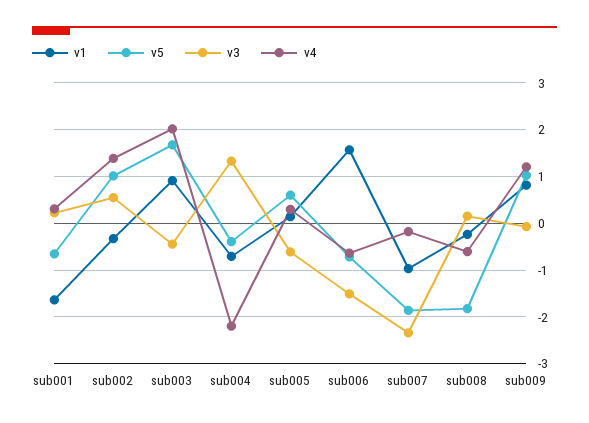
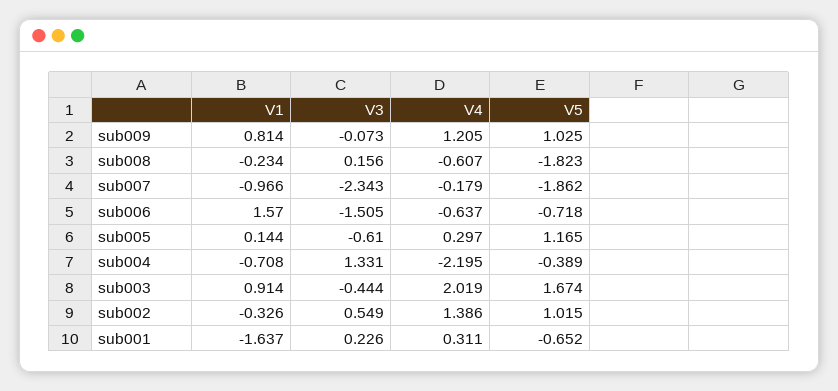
v5, sub005: 0.6 -> 1.165

